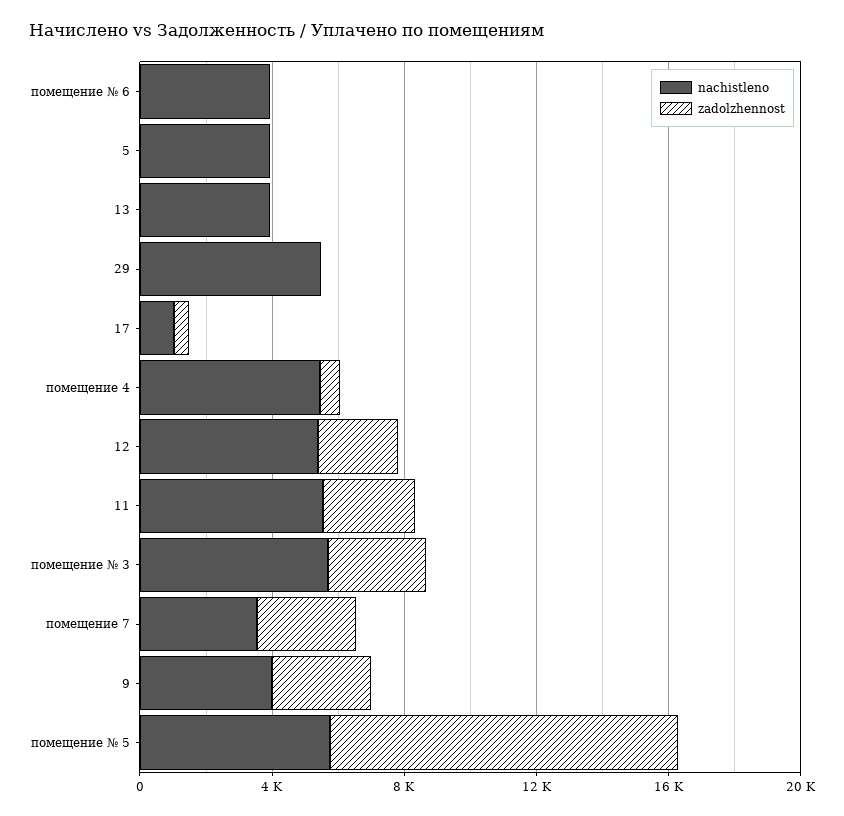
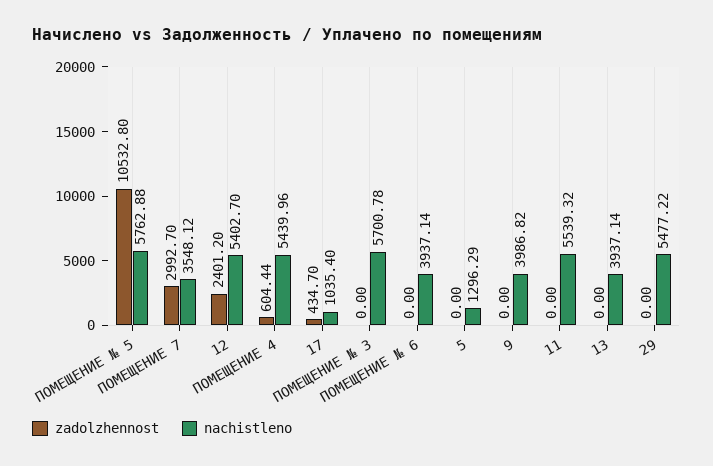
nachistleno, 5: 4000 -> 1296.29
zadolzhennost, 11: 3000 -> 0
zadolzhennost, помещение № 3: 3000 -> 0
zadolzhennost, 9: 3000 -> 0

